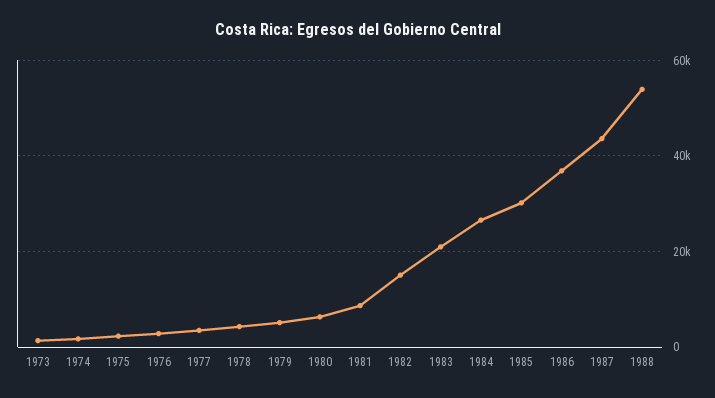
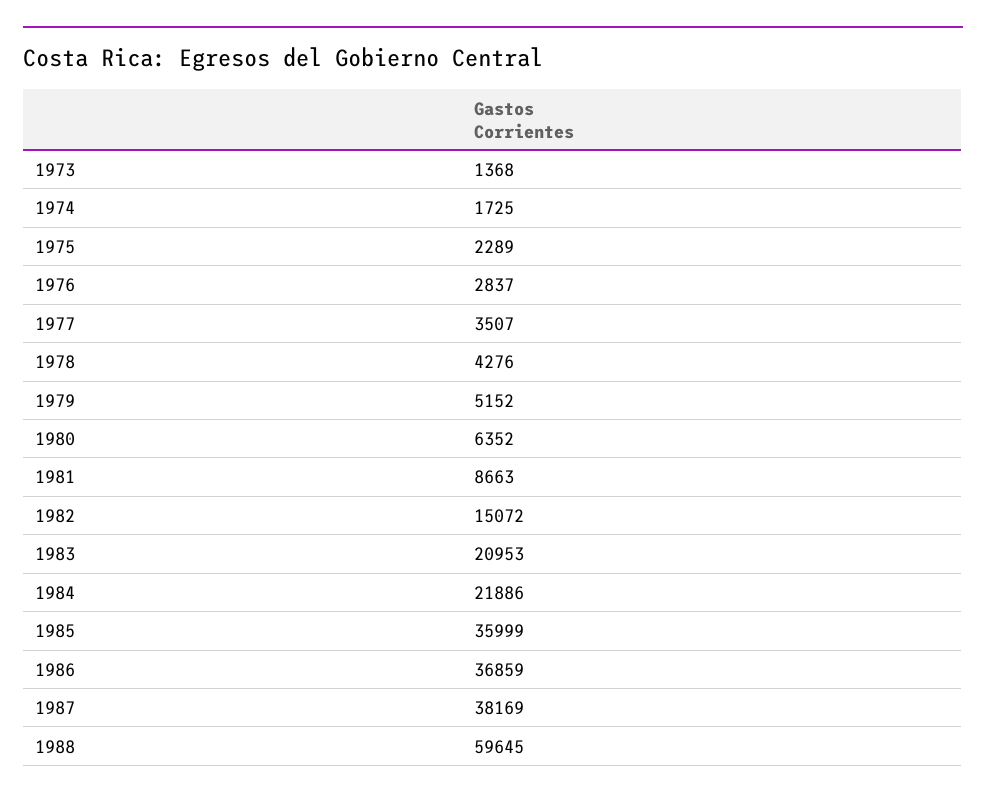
1984: 26000 -> 21886
1985: 30000 -> 35999
1987: 44000 -> 38169
1988: 54000 -> 59645

